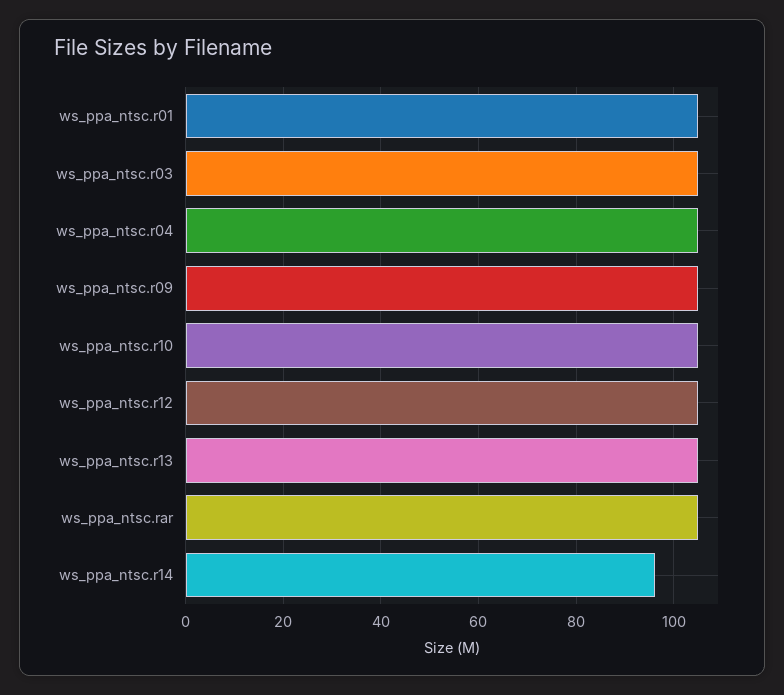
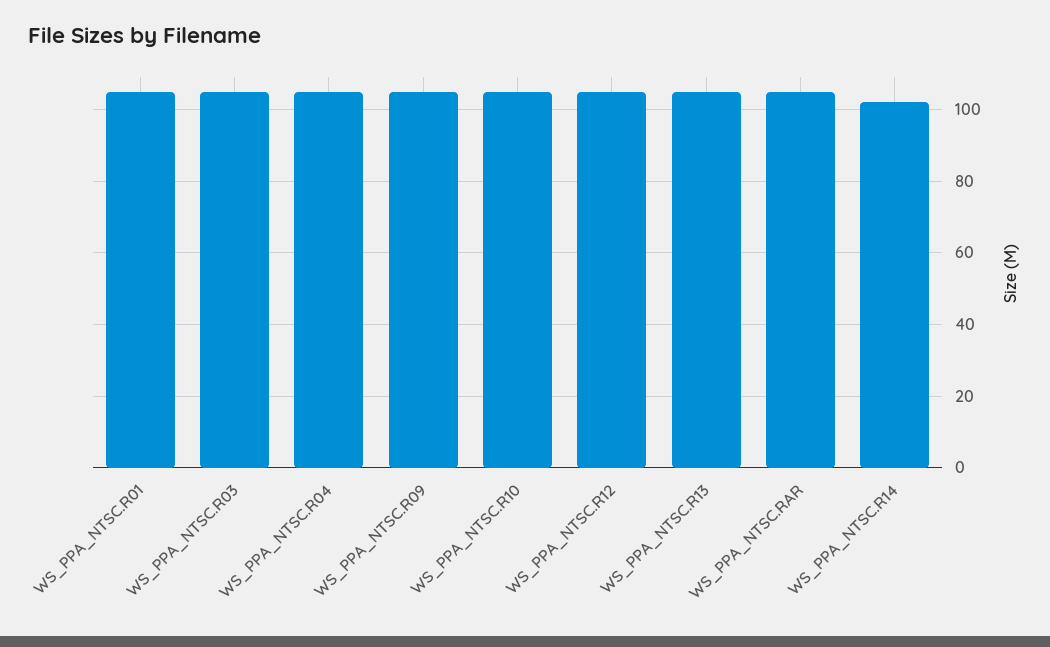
ws_ppa_ntsc.r14: 96 -> 102

